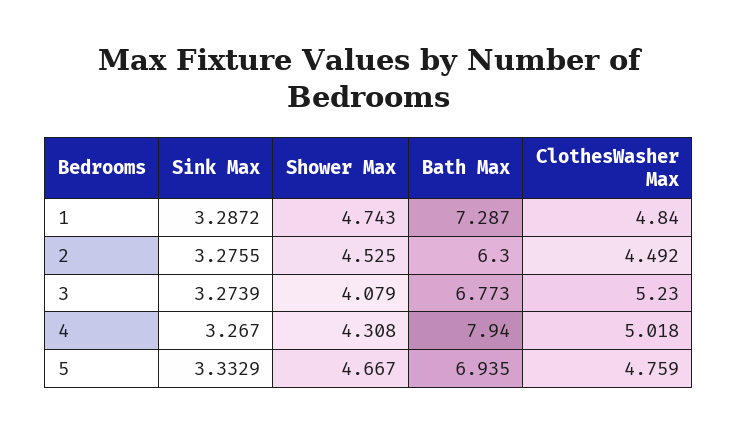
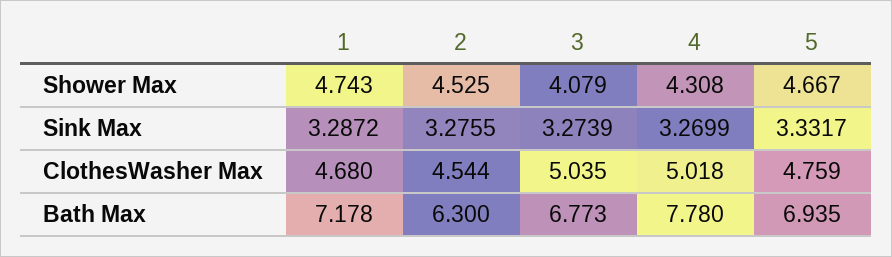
Bath Max, 1: 7.287 -> 7.178
ClothesWasher Max, 1: 4.84 -> 4.68
ClothesWasher Max, 2: 4.492 -> 4.544
ClothesWasher Max, 3: 5.23 -> 5.035
Sink Max, 4: 3.267 -> 3.2699
Bath Max, 4: 7.94 -> 7.78
Sink Max, 5: 3.3329 -> 3.3317

